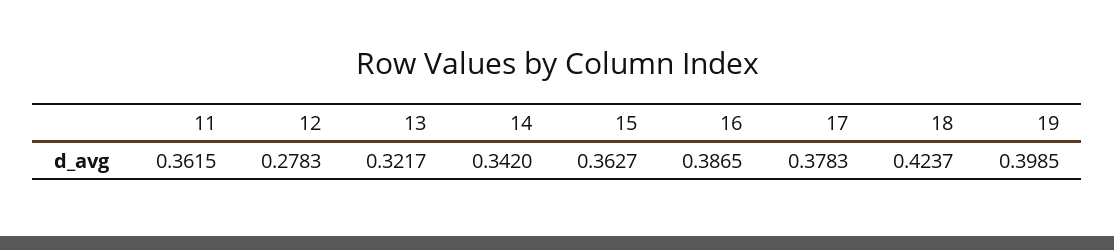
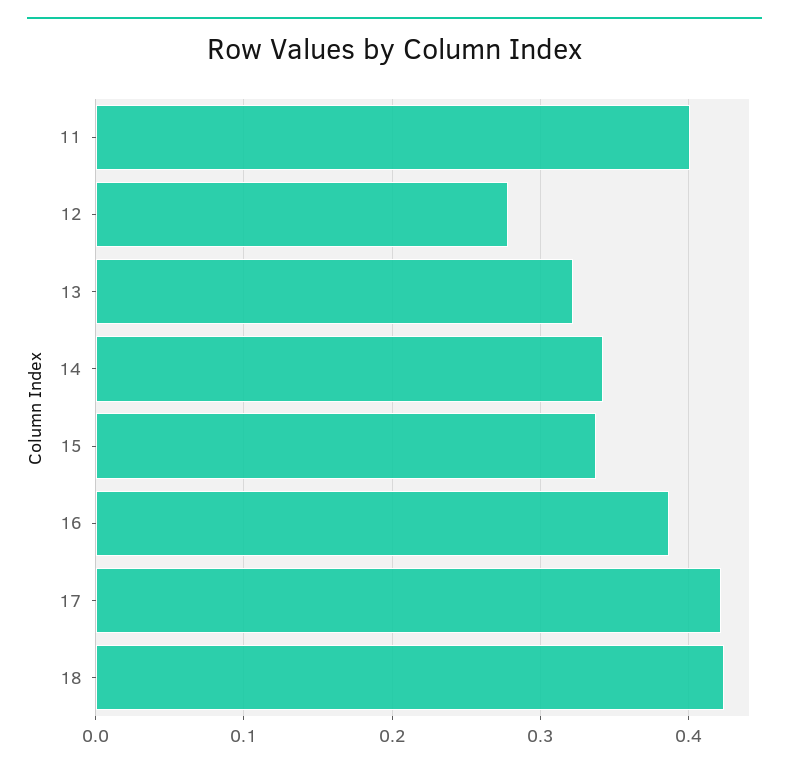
11: 0.3615 -> 0.4
15: 0.3627 -> 0.34
17: 0.3783 -> 0.42
19: 0.3985 -> none

